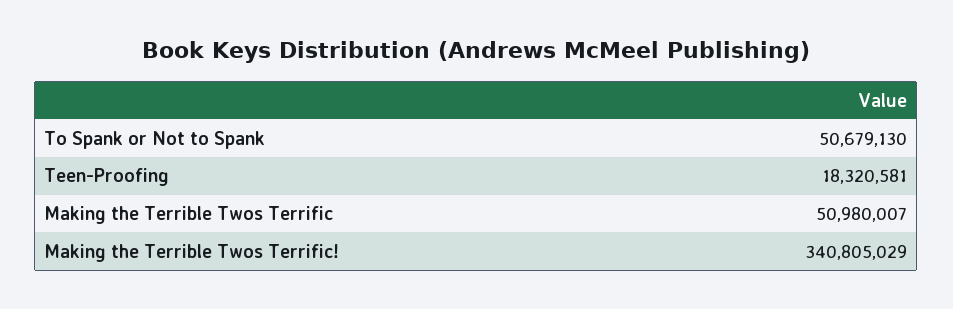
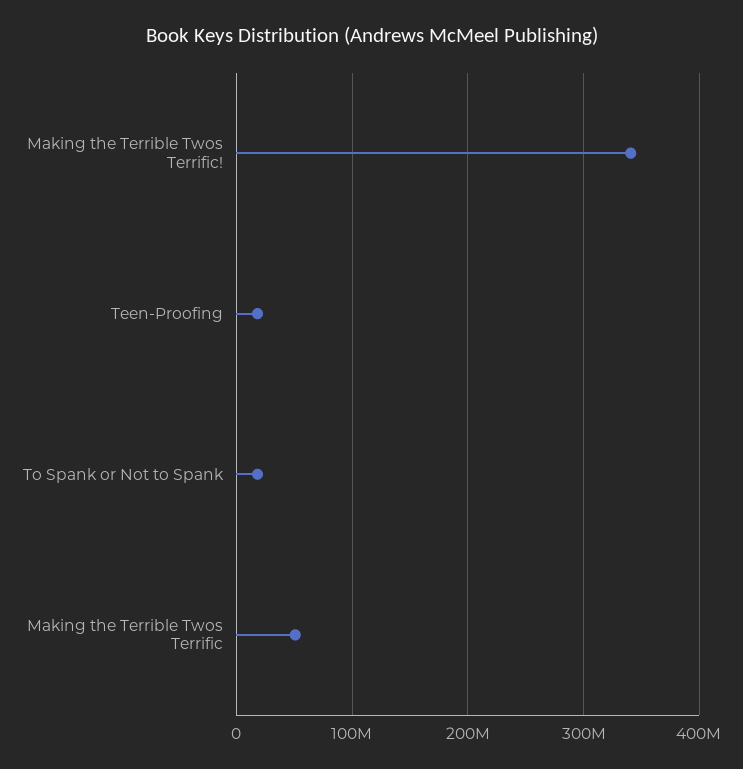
To Spank or Not to Spank: 50679130 -> 20000000

